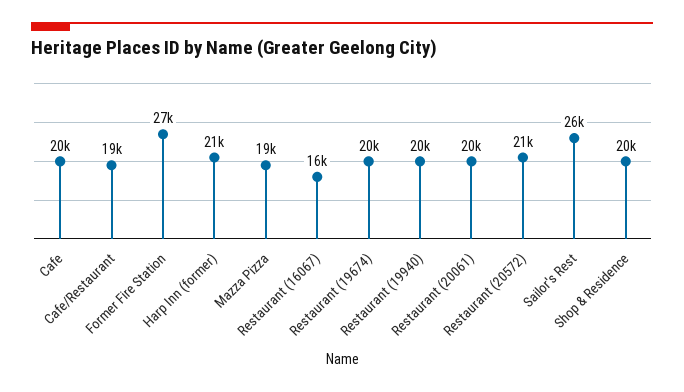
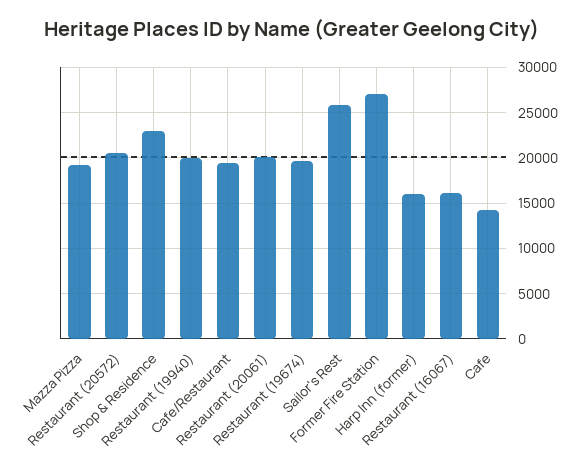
Cafe: 20000 -> 14000
Harp Inn (former): 21000 -> 16000
Shop & Residence: 20000 -> 23000

